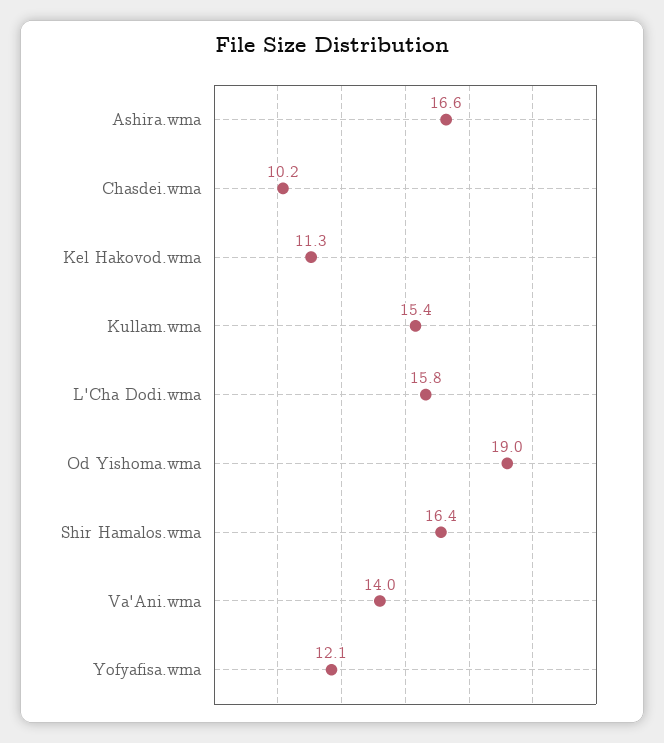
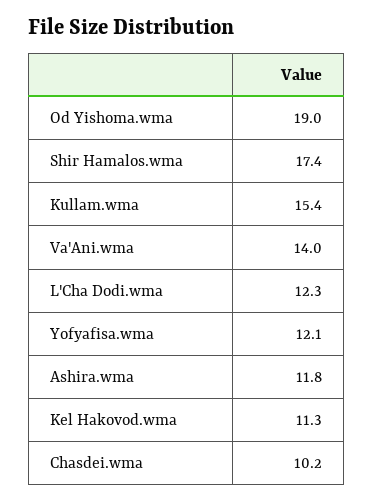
Ashira.wma: 16.6 -> 11.8
L'Cha Dodi.wma: 15.8 -> 12.3
Shir Hamalos.wma: 16.4 -> 17.4

